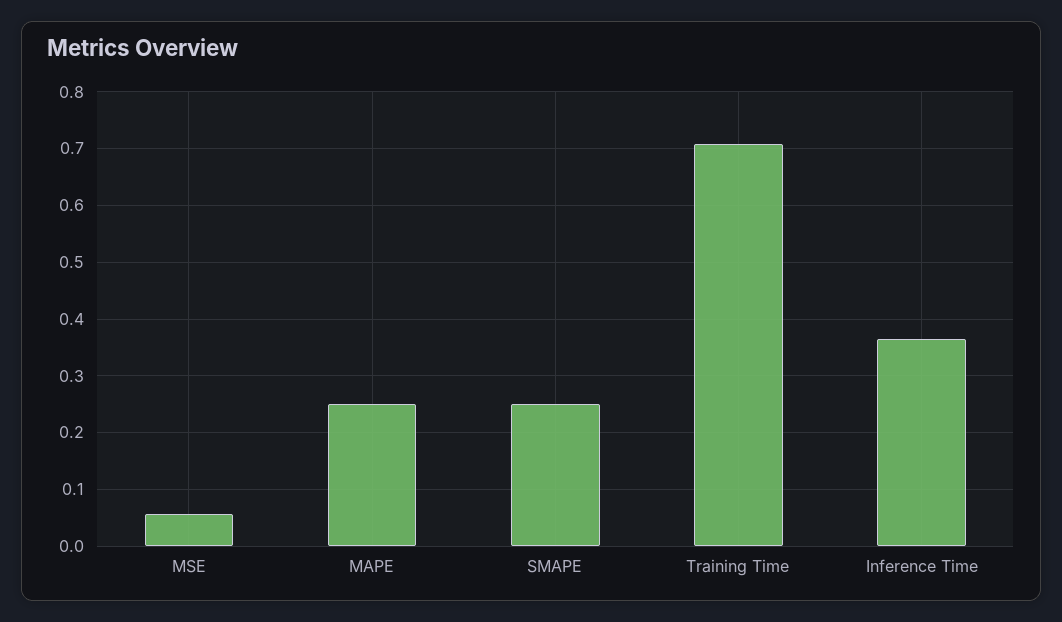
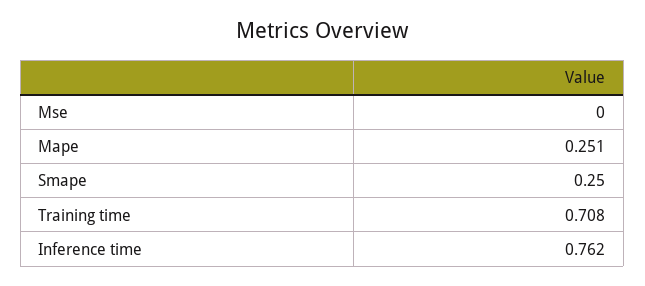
MSE: 0.06 -> 0
Inference Time: 0.36 -> 0.762

